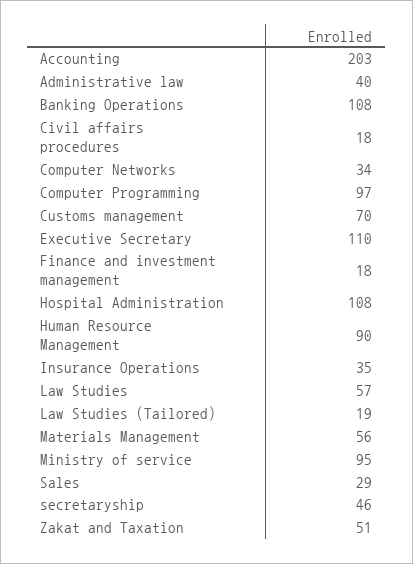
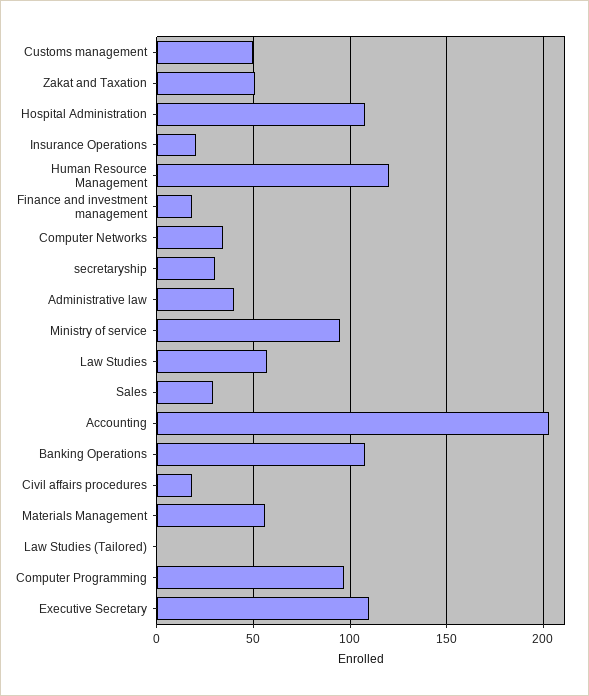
Customs management: 70 -> 50
Human Resource Management: 90 -> 120
Insurance Operations: 35 -> 20
Law Studies (Tailored): 19 -> 0
secretaryship: 46 -> 30

